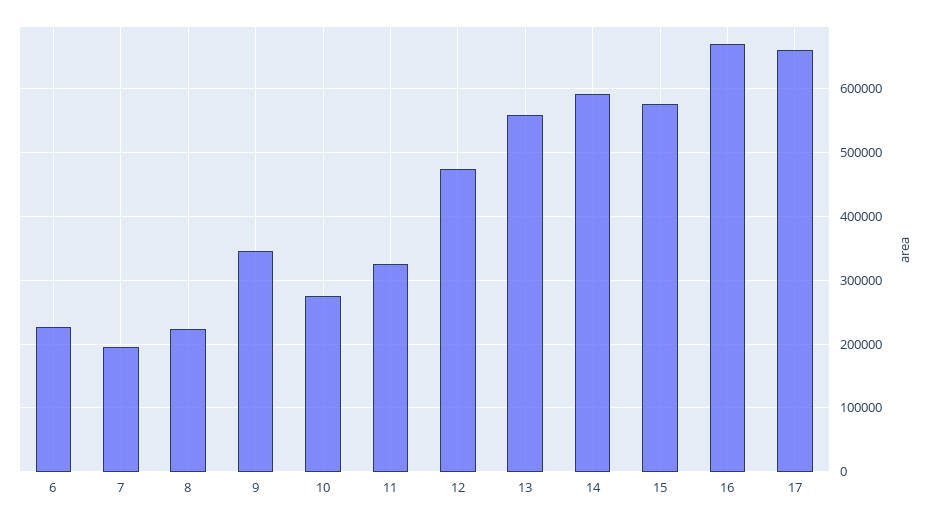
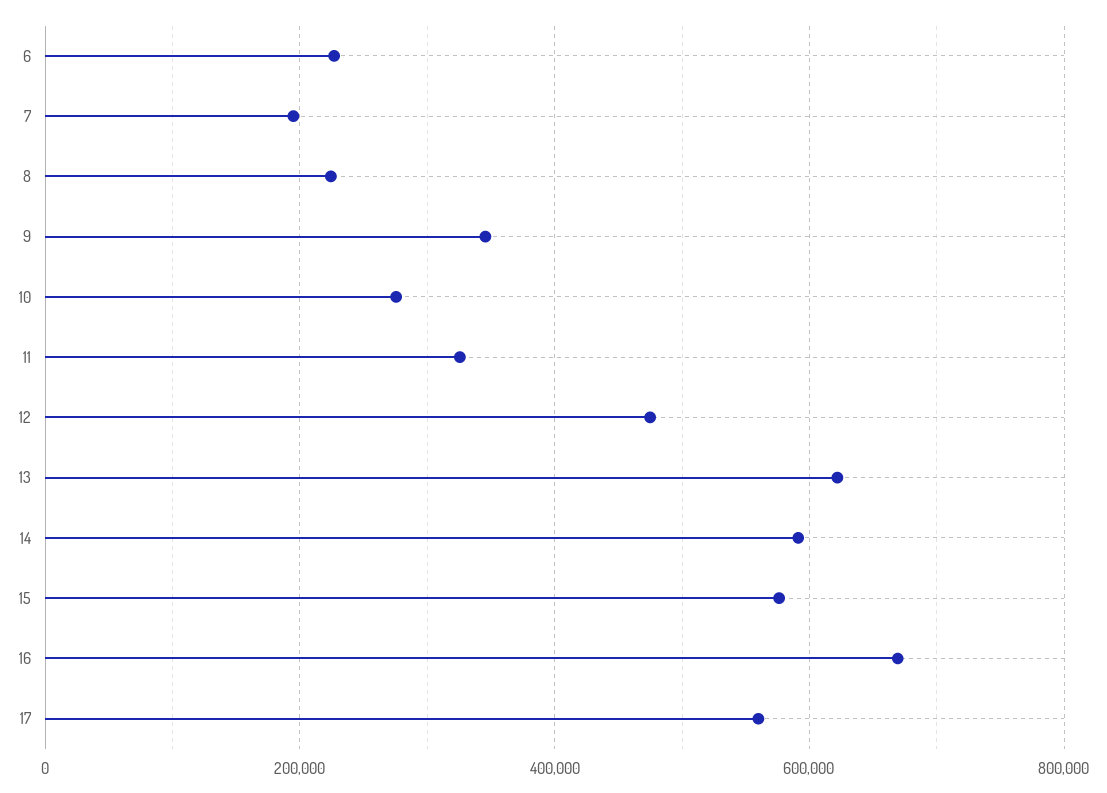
13: 560000 -> 620000
17: 660000 -> 560000

